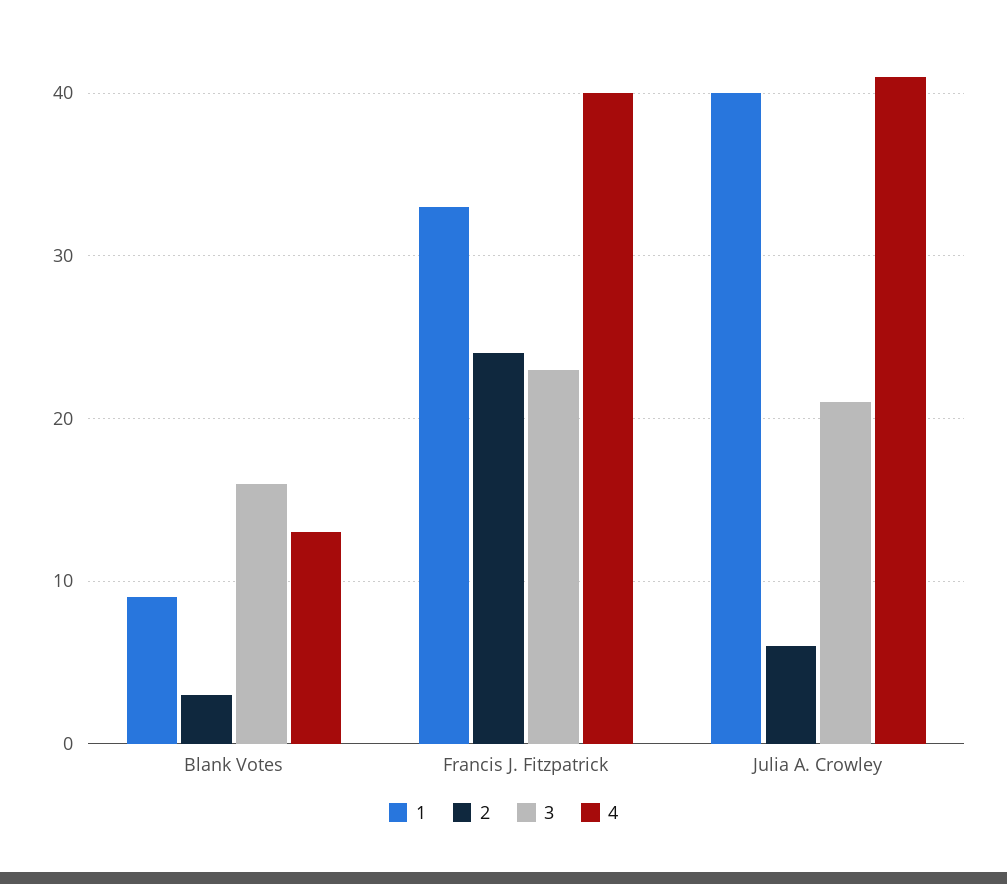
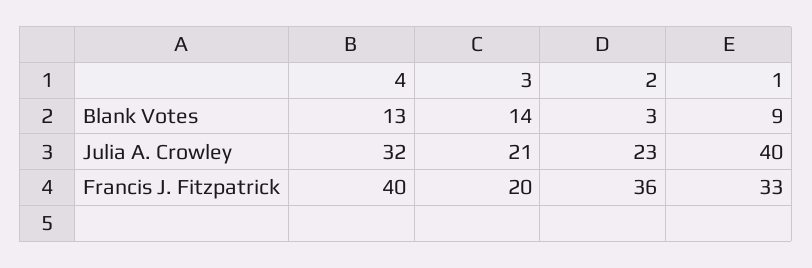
3, Blank Votes: 16 -> 14
2, Francis J. Fitzpatrick: 24 -> 36
3, Francis J. Fitzpatrick: 23 -> 20
2, Julia A. Crowley: 6 -> 23
4, Julia A. Crowley: 41 -> 32

